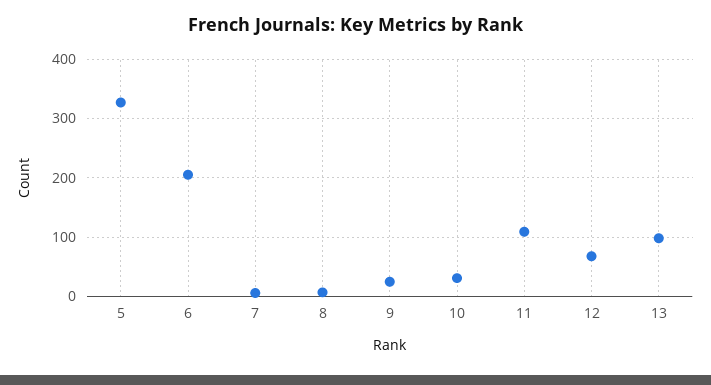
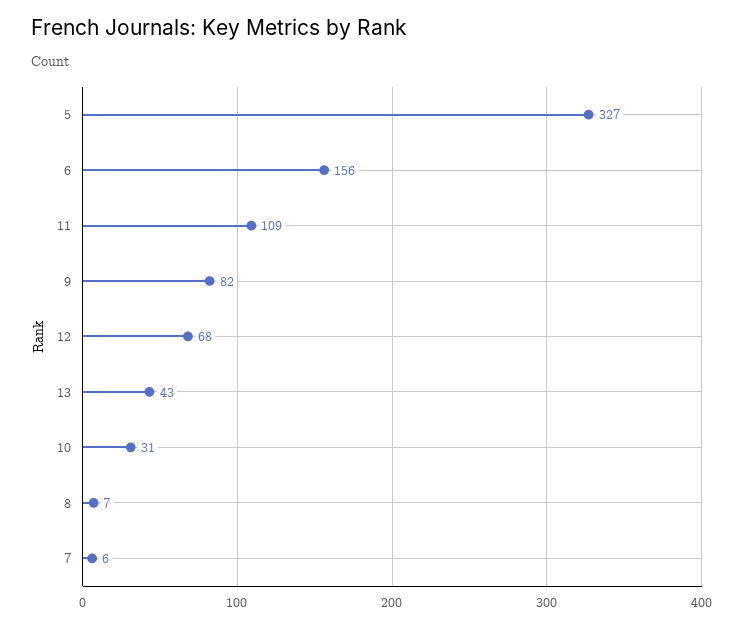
6: 200 -> 156
9: 20 -> 82
13: 100 -> 43

